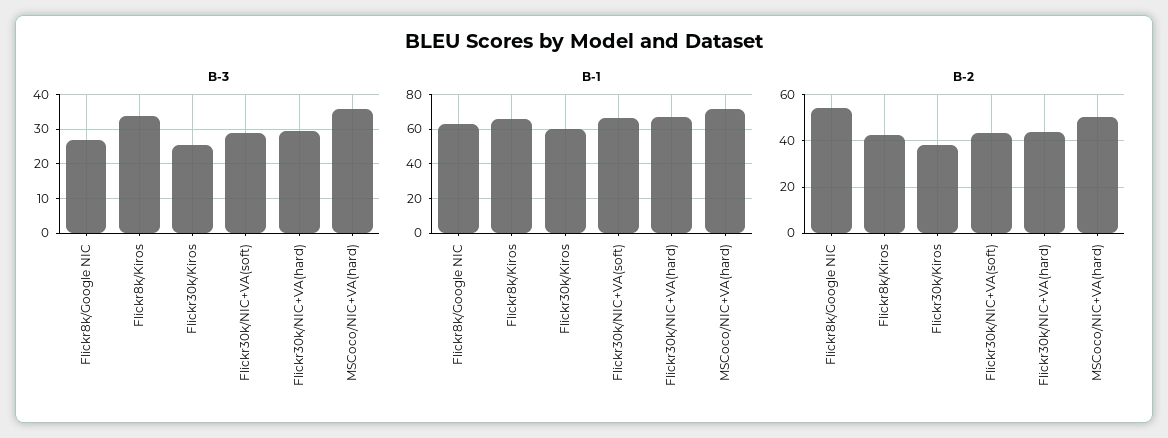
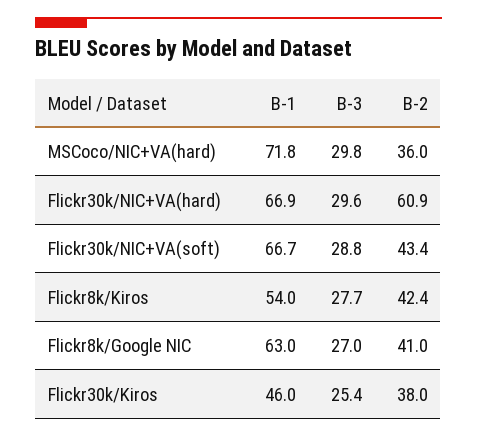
B-3, Flickr8k/Kiros: 34 -> 27.7
B-3, MSCoco/NIC+VA(hard): 36 -> 29.8
B-1, Flickr8k/Kiros: 65 -> 54
B-1, Flickr30k/Kiros: 60 -> 46
B-2, Flickr8k/Google NIC: 55 -> 41
B-2, Flickr30k/NIC+VA(hard): 45 -> 60.9
B-2, MSCoco/NIC+VA(hard): 50 -> 36

